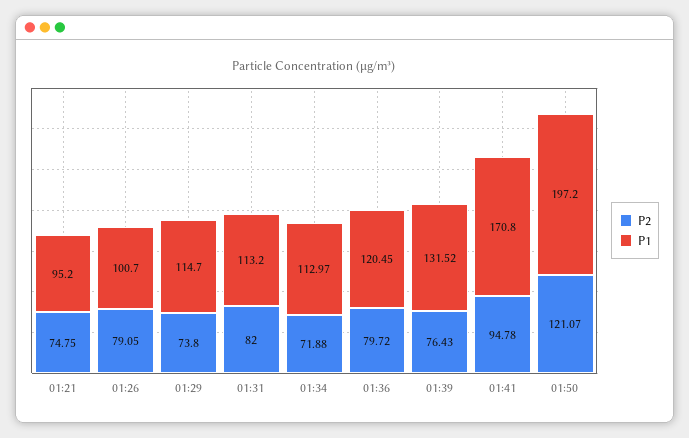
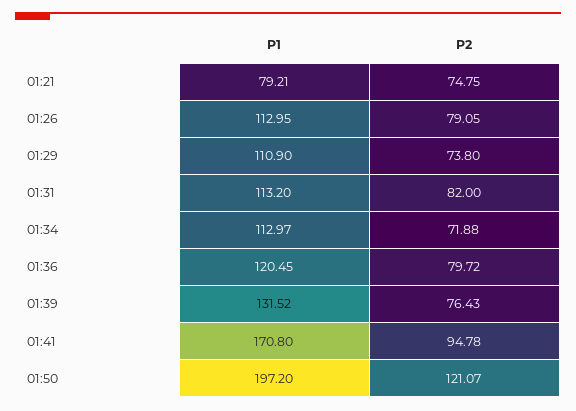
P1, 01:21: 95.2 -> 79.21
P1, 01:26: 100.7 -> 112.95
P1, 01:29: 114.7 -> 110.9

